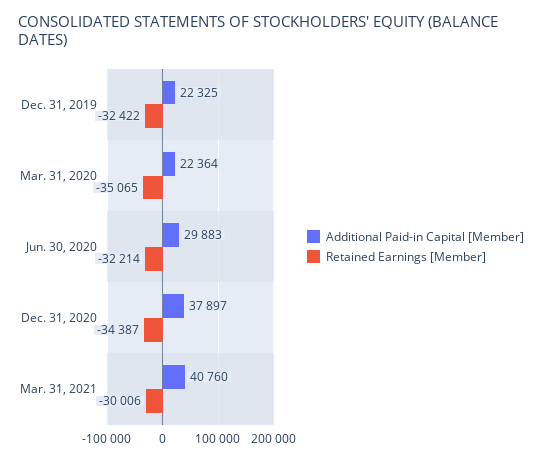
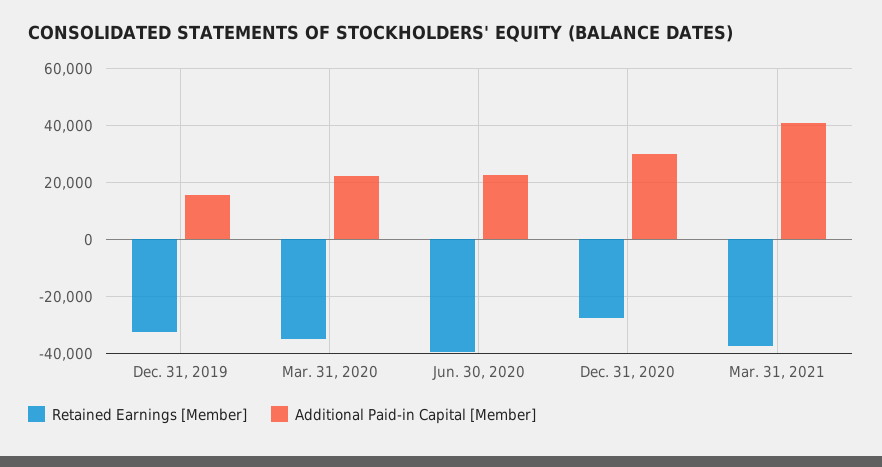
Additional Paid-in Capital [Member], Dec. 31, 2019: 22325 -> 15000
Additional Paid-in Capital [Member], Jun. 30, 2020: 29883 -> 22500
Retained Earnings [Member], Jun. 30, 2020: -32214 -> -40000
Additional Paid-in Capital [Member], Dec. 31, 2020: 37897 -> 30000
Retained Earnings [Member], Dec. 31, 2020: -34387 -> -27500
Retained Earnings [Member], Mar. 31, 2021: -30006 -> -37500

